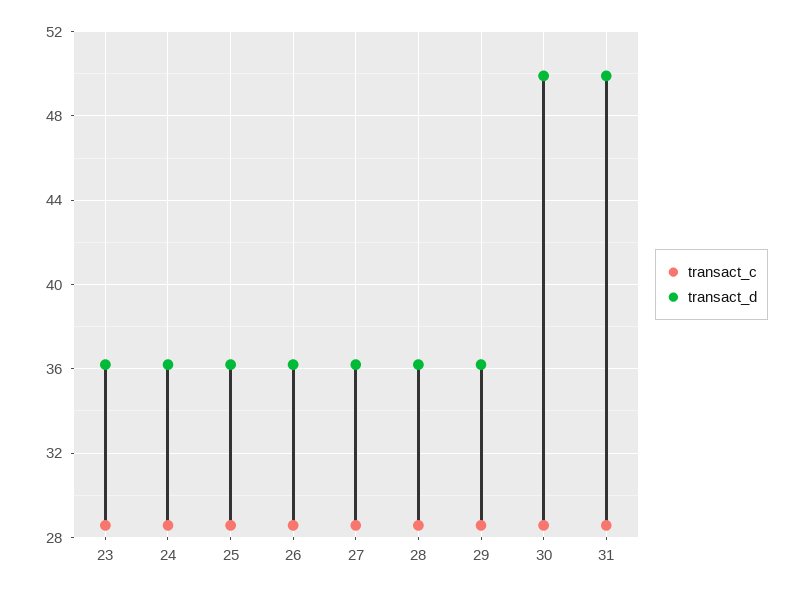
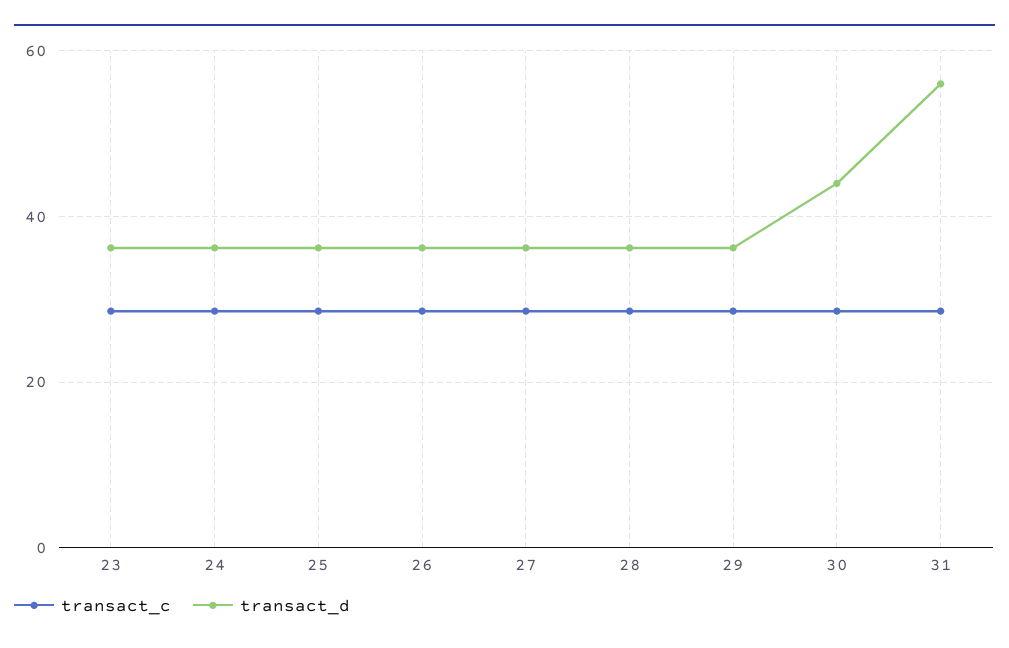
transact_d, 30: 50 -> 44
transact_d, 31: 50 -> 56

